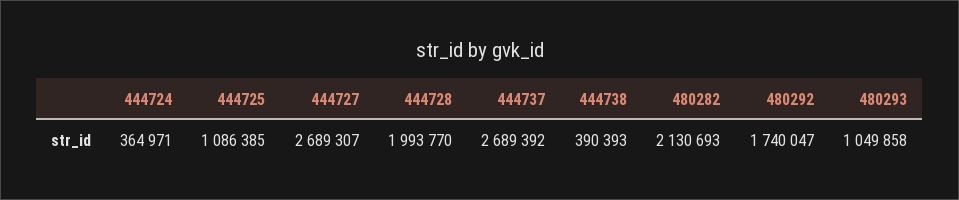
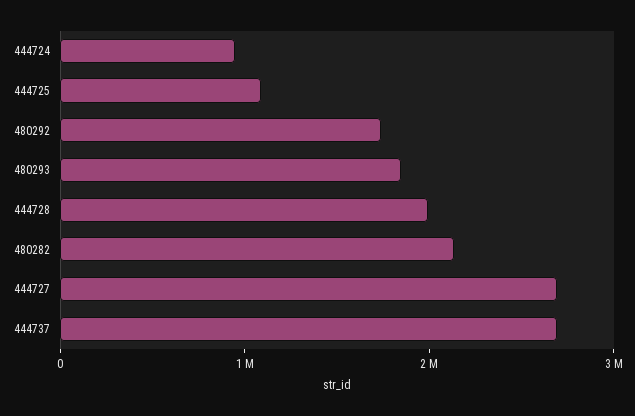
444724: 364971 -> 1000000
444738: 390393 -> none
480293: 1049858 -> 1800000

